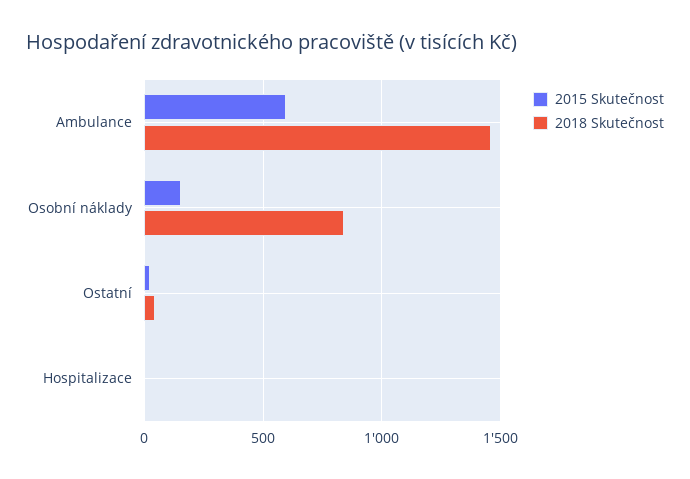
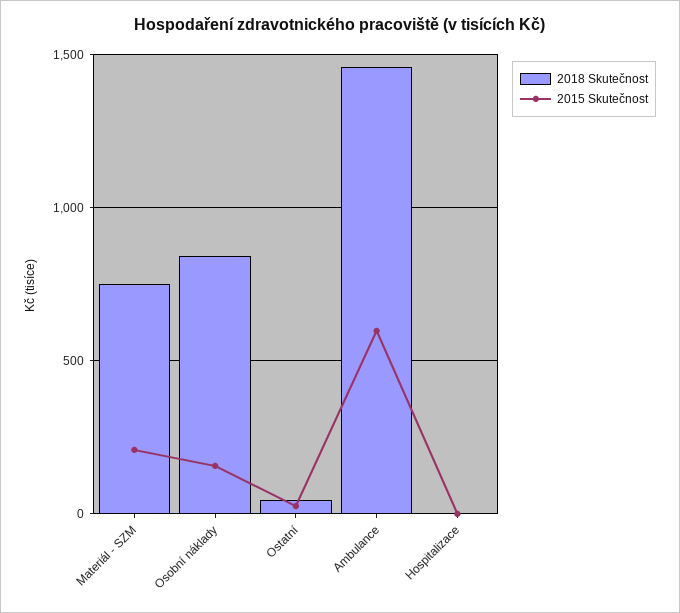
2018 Skutečnost, Materiál - SZM: none -> 750
2015 Skutečnost, Materiál - SZM: none -> 200

